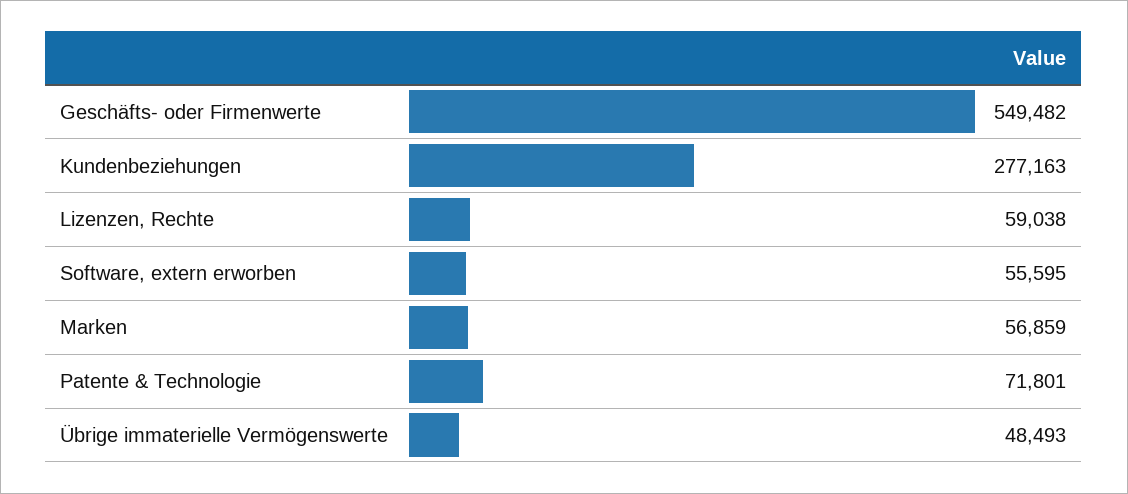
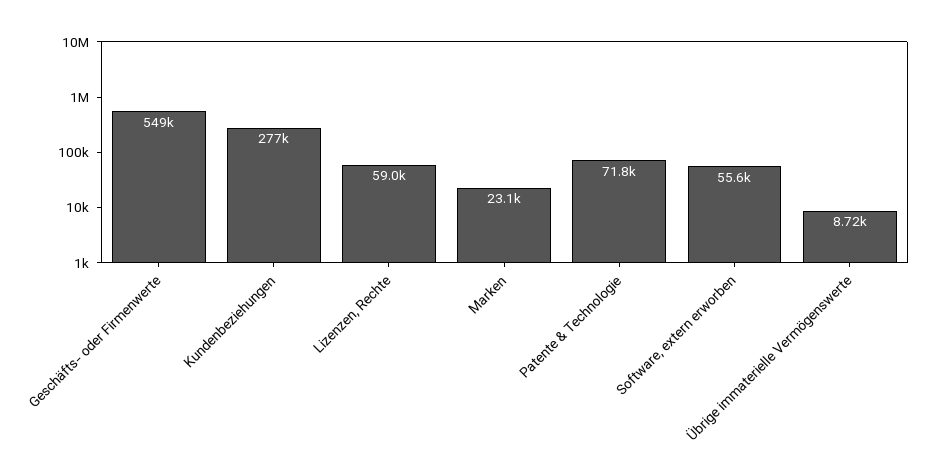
Marken: 56859 -> 23100
Übrige immaterielle Vermögenswerte: 48493 -> 8720

